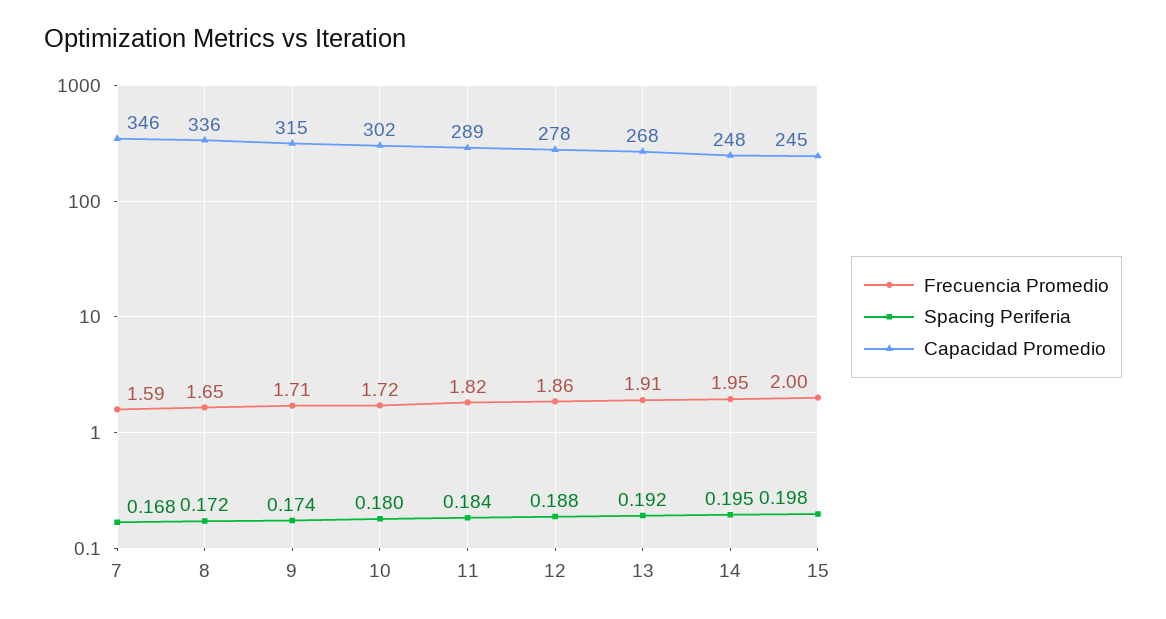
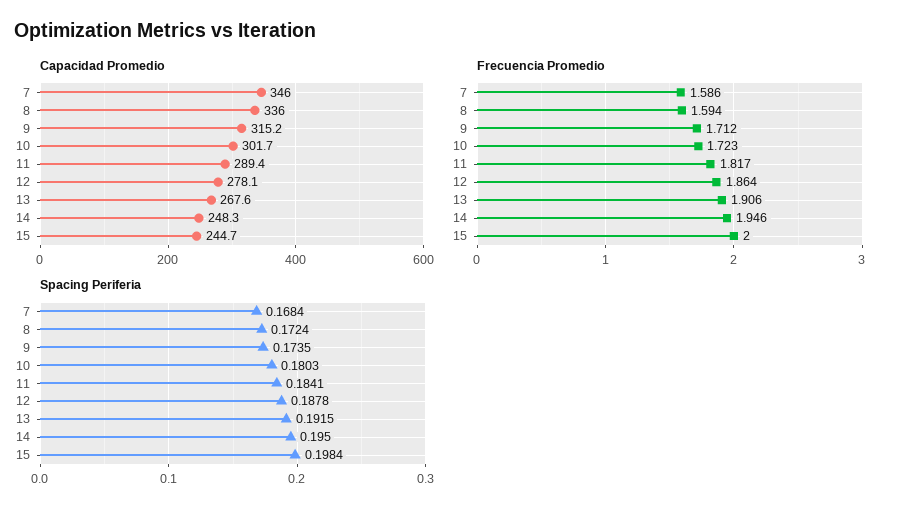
Frecuencia Promedio, 8: 1.65 -> 1.594

